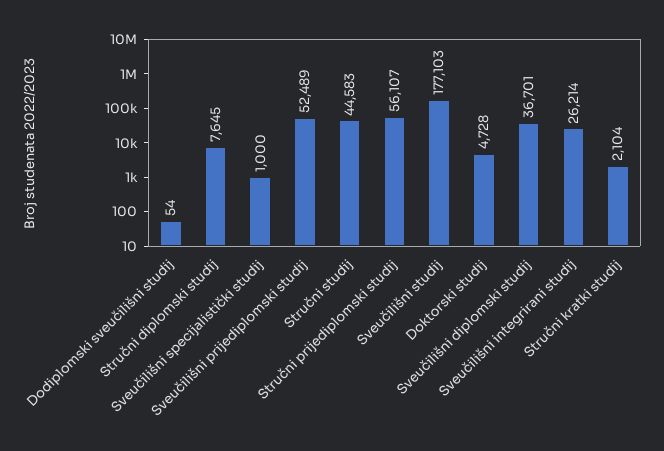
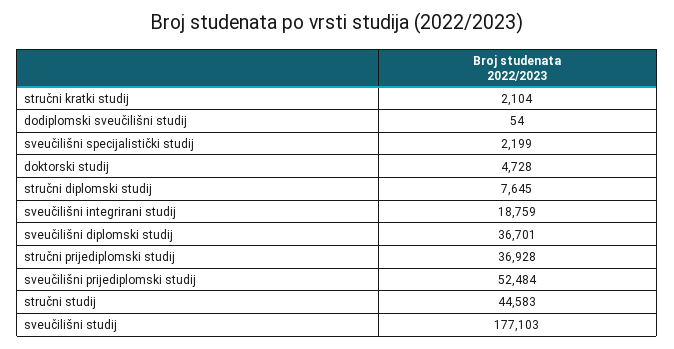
Sveučilišni specijalistički studij: 1000 -> 2199
Sveučilišni prijediplomski studij: 52489 -> 52484
Stručni prijediplomski studij: 56107 -> 36928
Sveučilišni integrirani studij: 26214 -> 18759

